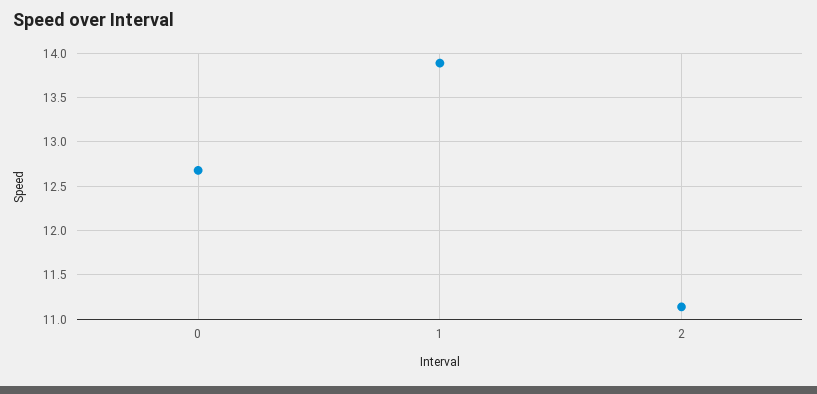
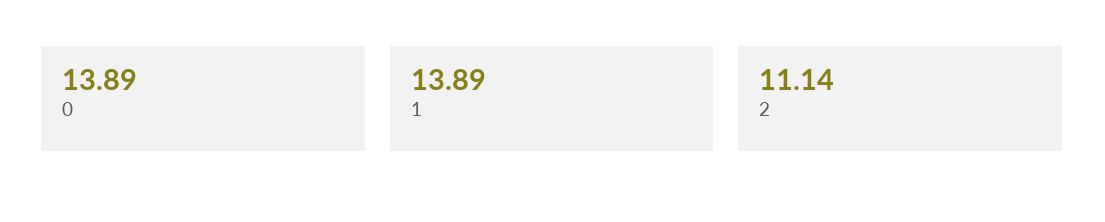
0: 12.7 -> 13.89

